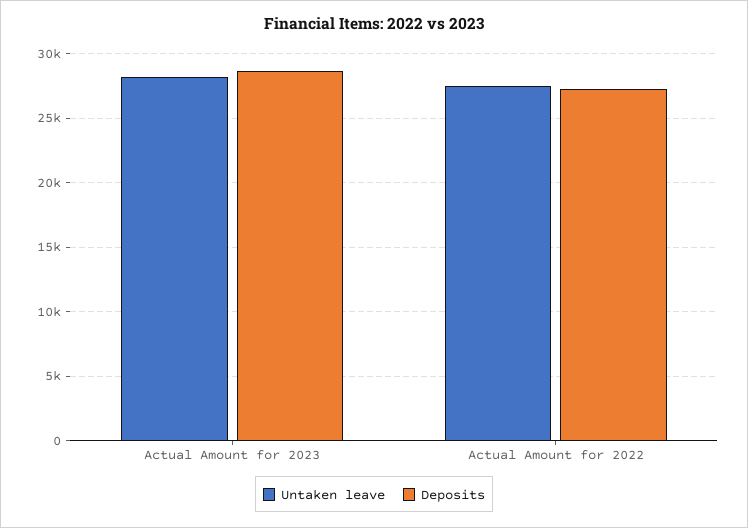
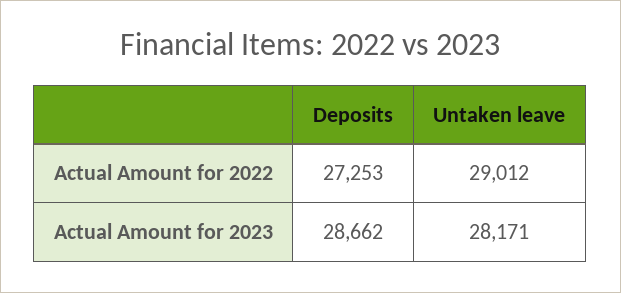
Untaken leave, Actual Amount for 2022: 27500 -> 29012

